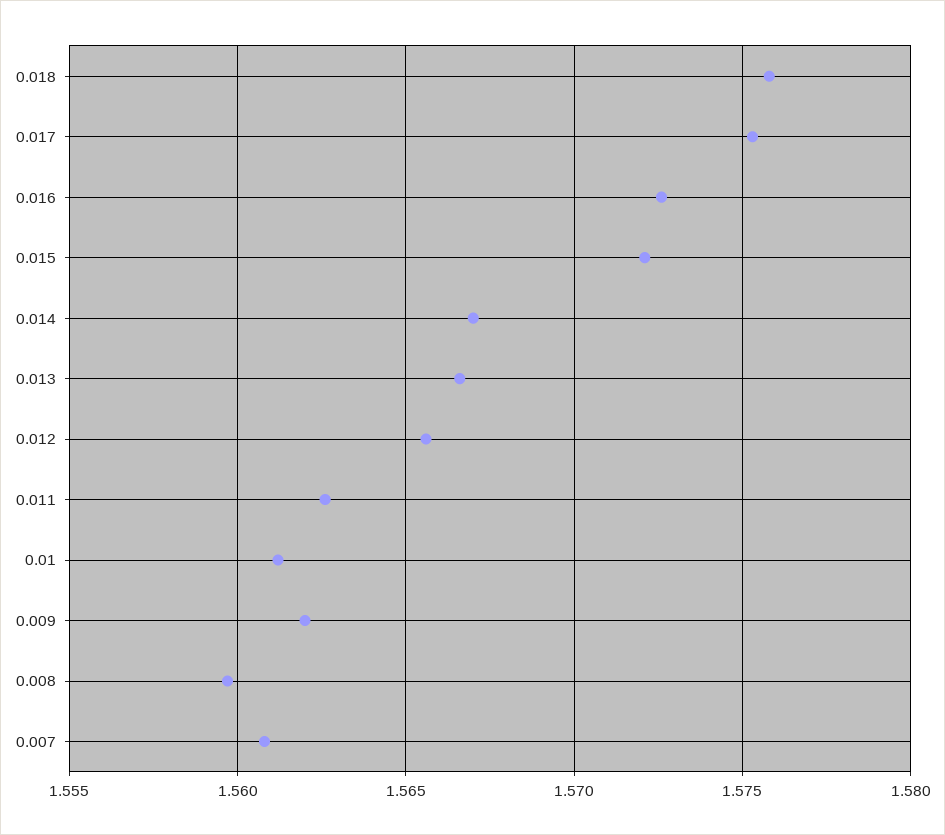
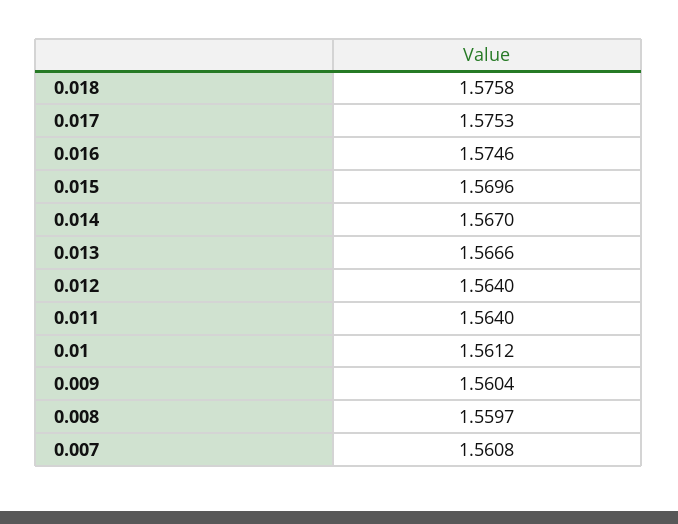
0.016: 1.5725 -> 1.5746
0.015: 1.572 -> 1.5696
0.012: 1.5655 -> 1.564
0.011: 1.5625 -> 1.564
0.009: 1.562 -> 1.5604

